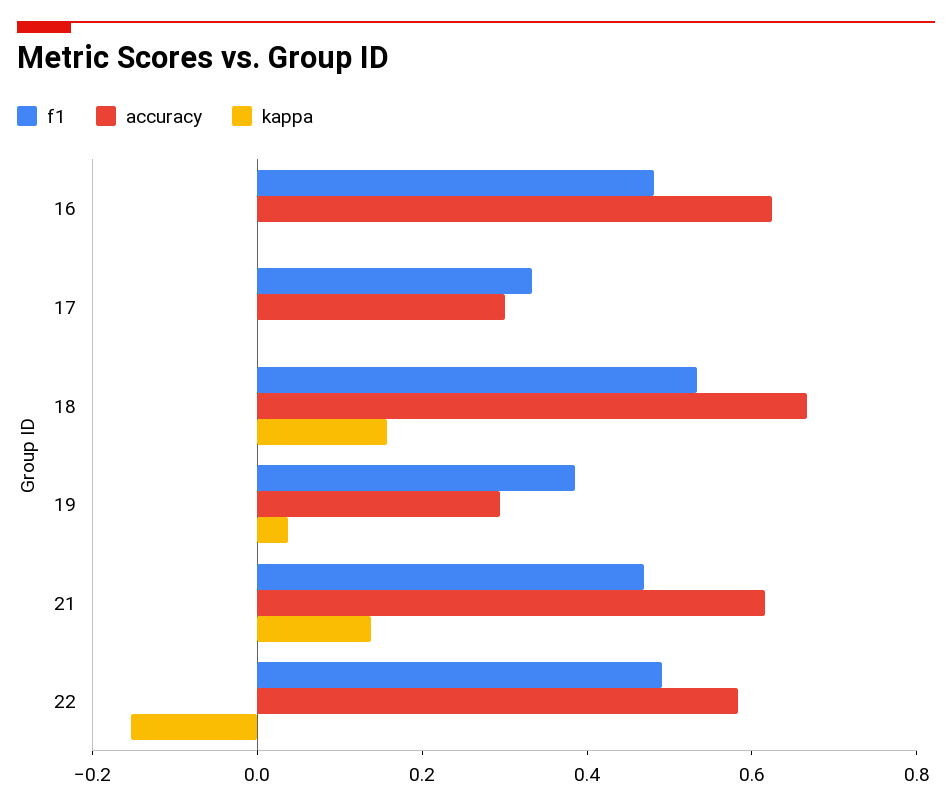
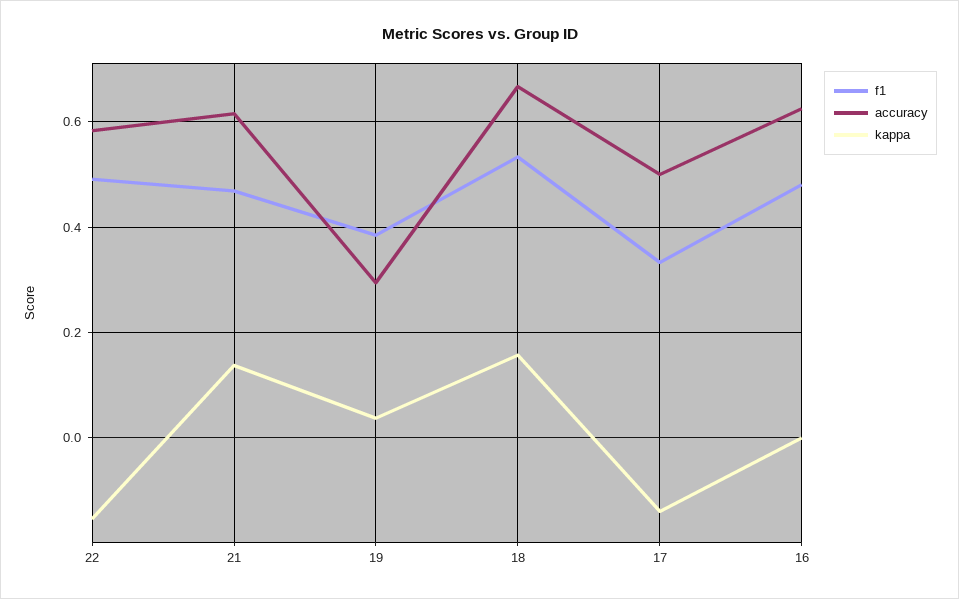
accuracy, 17: 0.3 -> 0.5
kappa, 17: 0 -> -0.14

